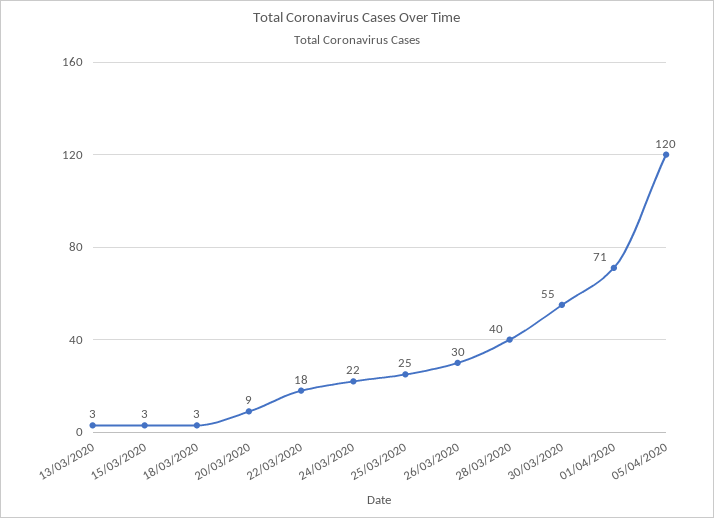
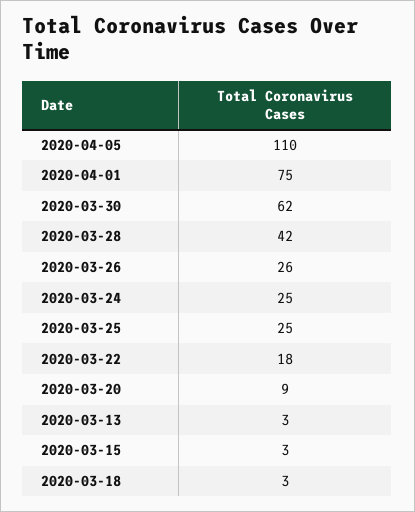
24/03/2020: 22 -> 25
26/03/2020: 30 -> 26
28/03/2020: 40 -> 42
30/03/2020: 55 -> 62
01/04/2020: 71 -> 75
05/04/2020: 120 -> 110

